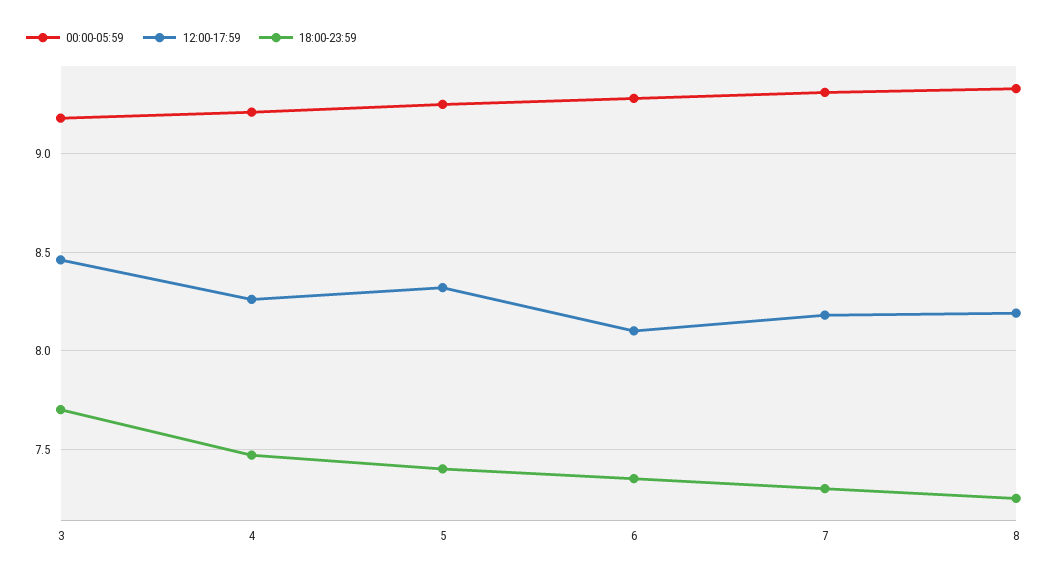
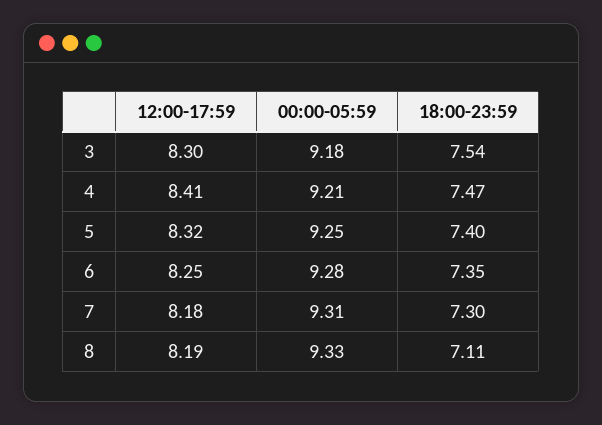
12:00-17:59, 3: 8.45 -> 8.3
18:00-23:59, 3: 7.7 -> 7.54
12:00-17:59, 4: 8.25 -> 8.41
12:00-17:59, 6: 8.1 -> 8.25
18:00-23:59, 8: 7.25 -> 7.11

